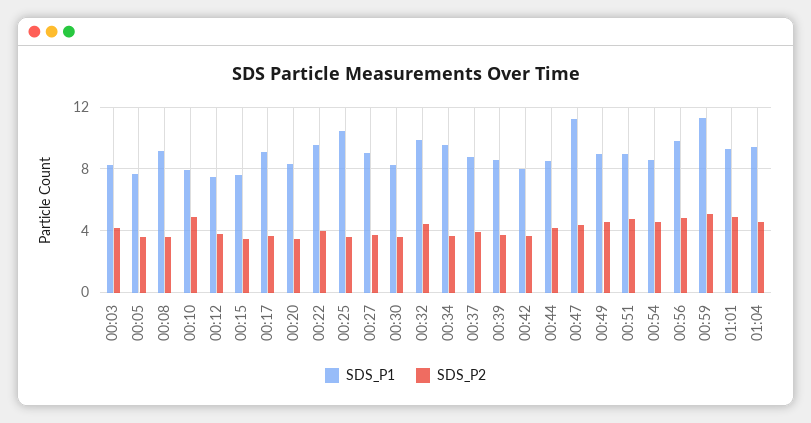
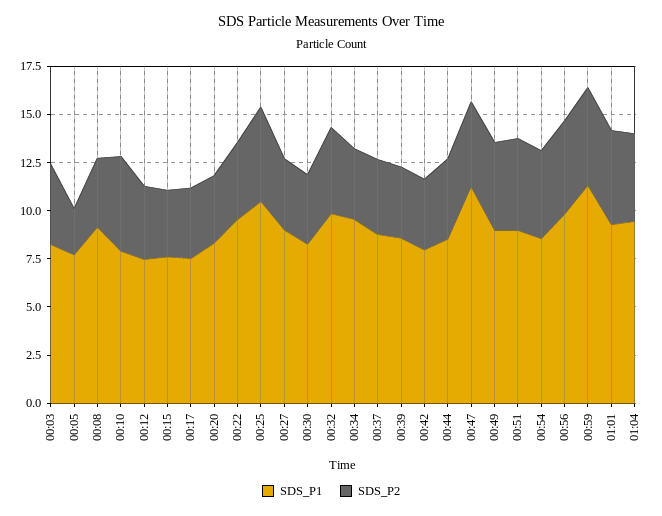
SDS_P2, 00:05: 3.5 -> 2.5
SDS_P1, 00:17: 9 -> 7.5
SDS_P2, 00:25: 3.5 -> 5

